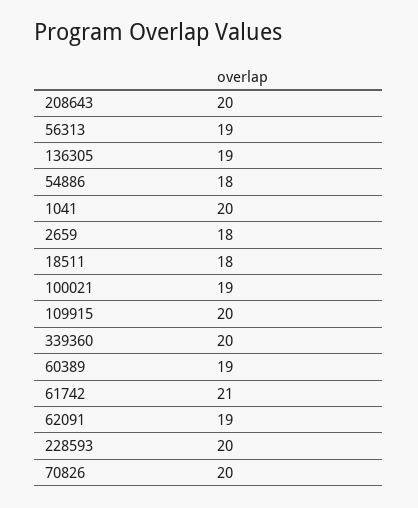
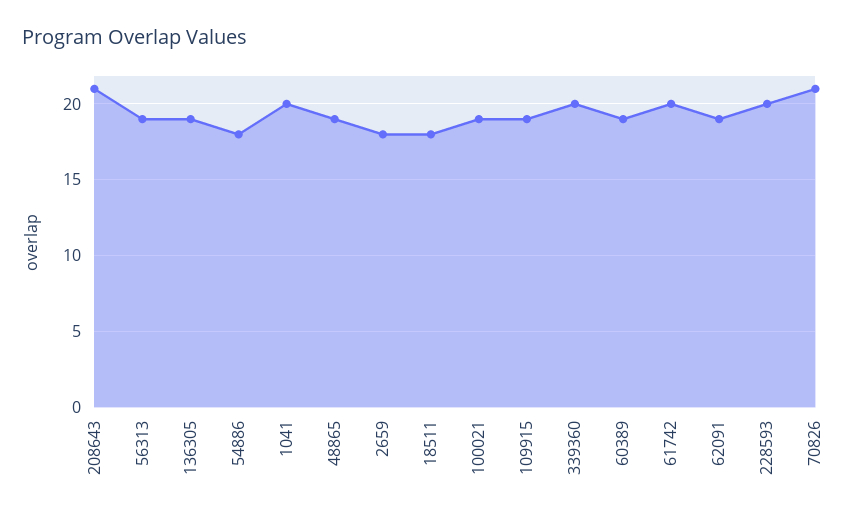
208643: 20 -> 21
109915: 20 -> 19
61742: 21 -> 20
70826: 20 -> 21
48865: none -> 19

